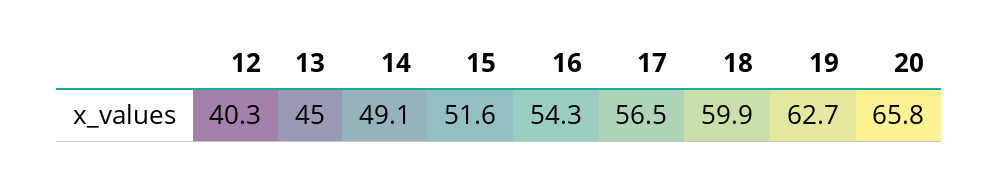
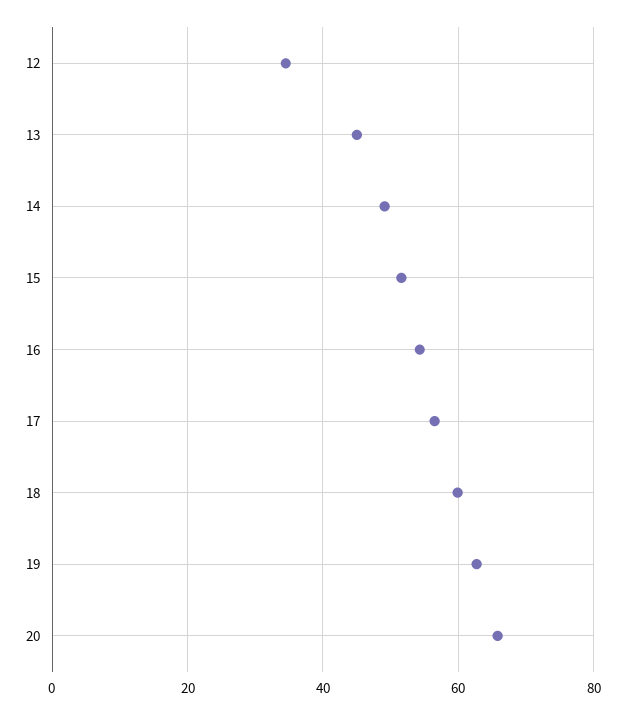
12: 40.3 -> 34

